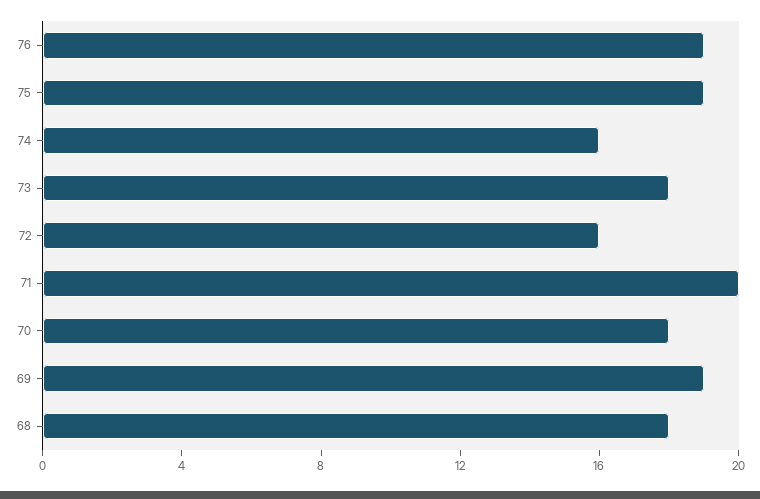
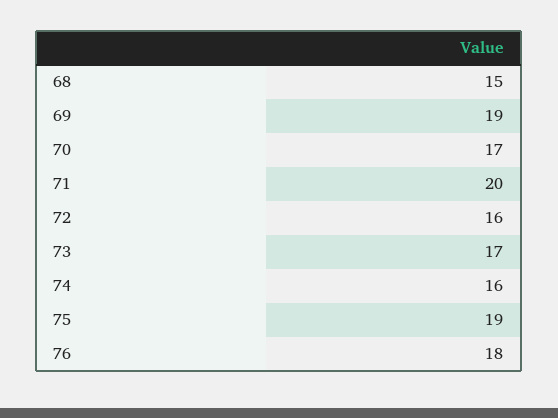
76: 19 -> 18
73: 18 -> 17
70: 18 -> 17
68: 18 -> 15

